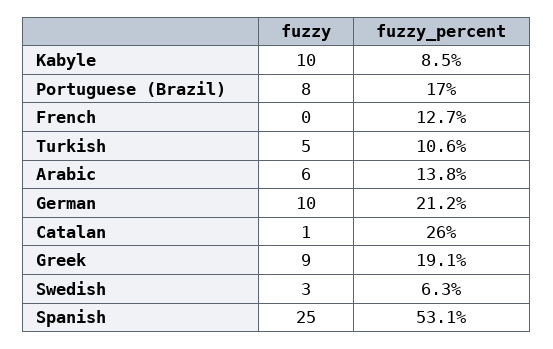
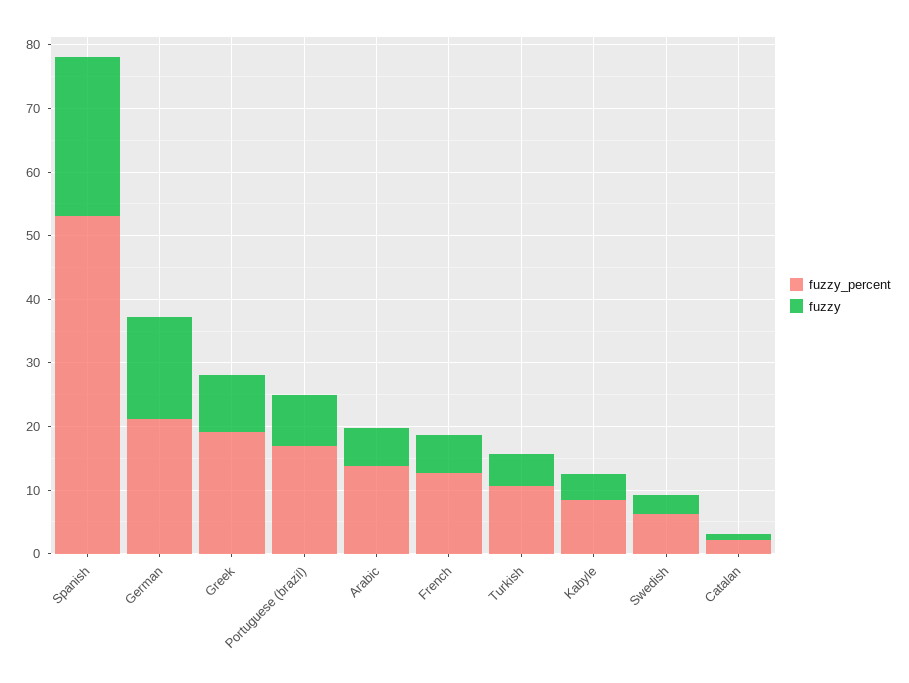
fuzzy, Kabyle: 10 -> 4
fuzzy, French: 0 -> 6
fuzzy, German: 10 -> 16
fuzzy_percent, Catalan: 26 -> 2

